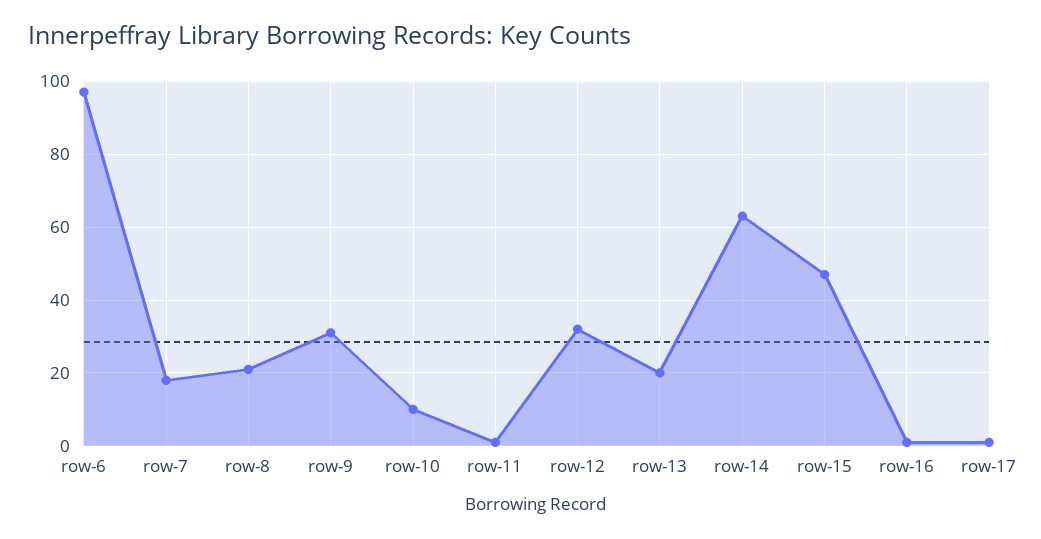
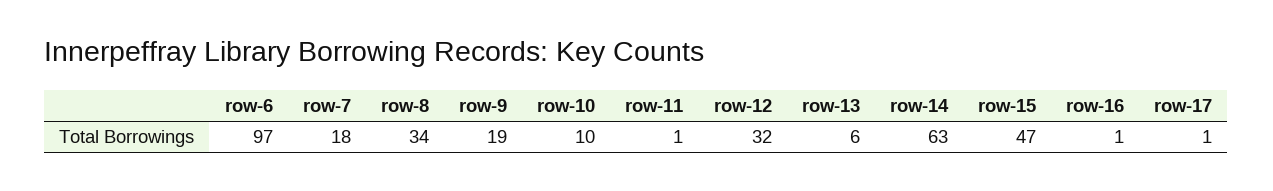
row-8: 20 -> 34
row-9: 30 -> 19
row-13: 20 -> 6

